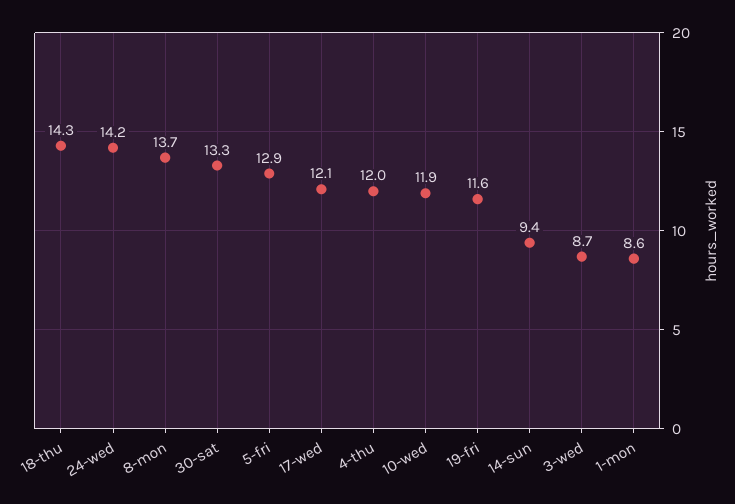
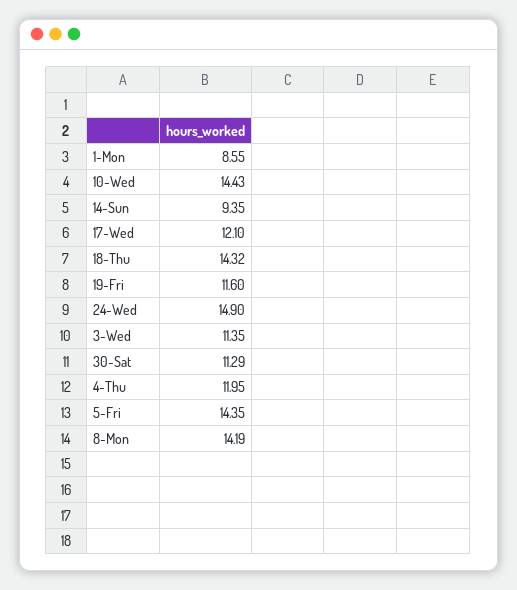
24-wed: 14.2 -> 14.9
8-mon: 13.7 -> 14.19
30-sat: 13.3 -> 11.29
5-fri: 12.9 -> 14.35
10-wed: 11.9 -> 14.43
3-wed: 8.7 -> 11.35

